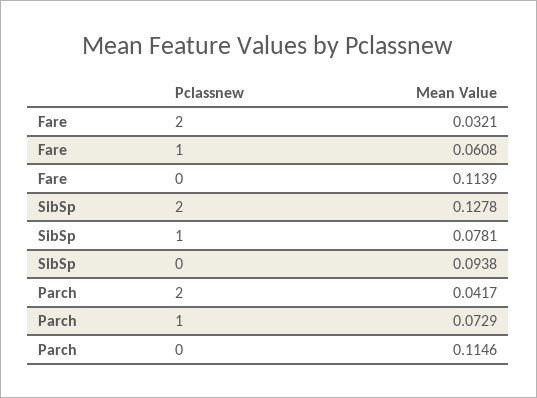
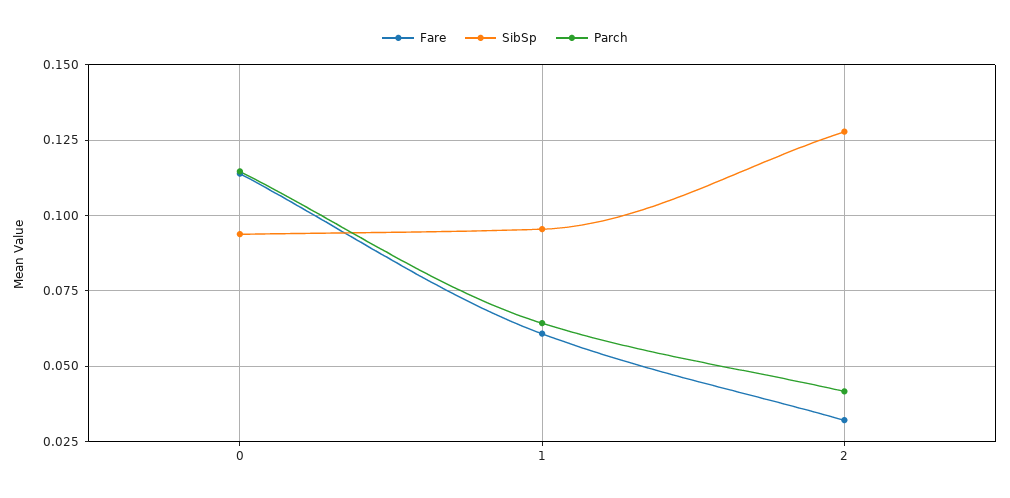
SibSp, 1: 0.0781 -> 0.095
Parch, 1: 0.0729 -> 0.065

